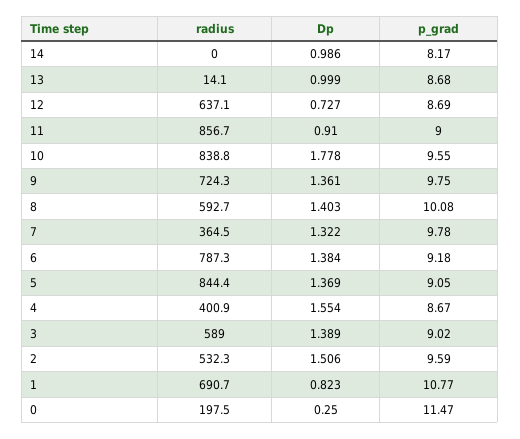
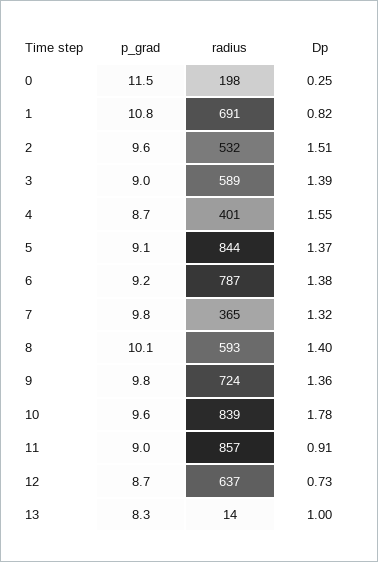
radius, 14: 0 -> none
Dp, 14: 0.986 -> none
p_grad, 14: 8.17 -> none
p_grad, 13: 8.68 -> 8.3

